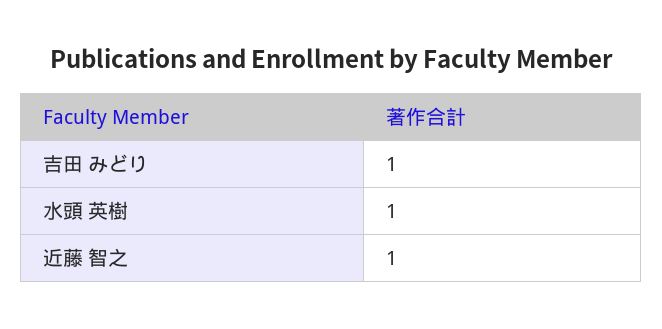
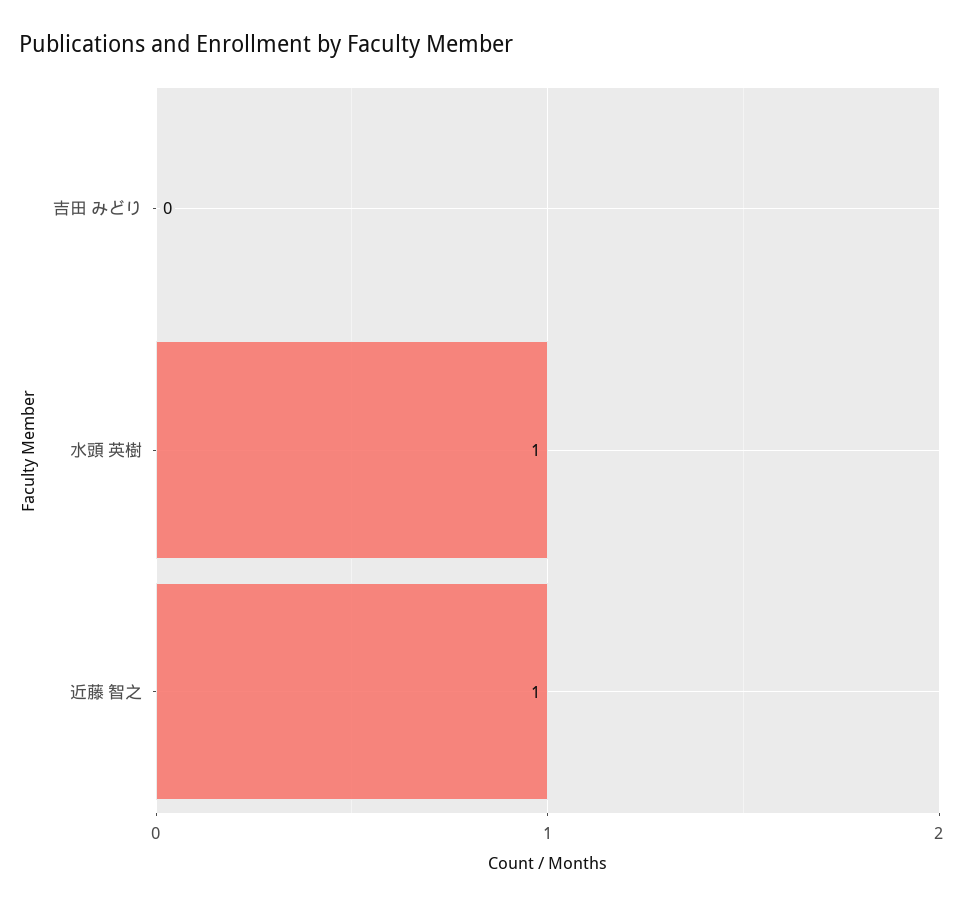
吉田 みどり: 1 -> 0

